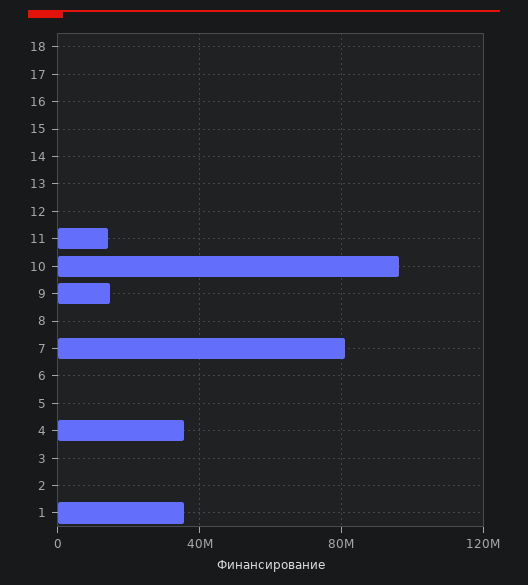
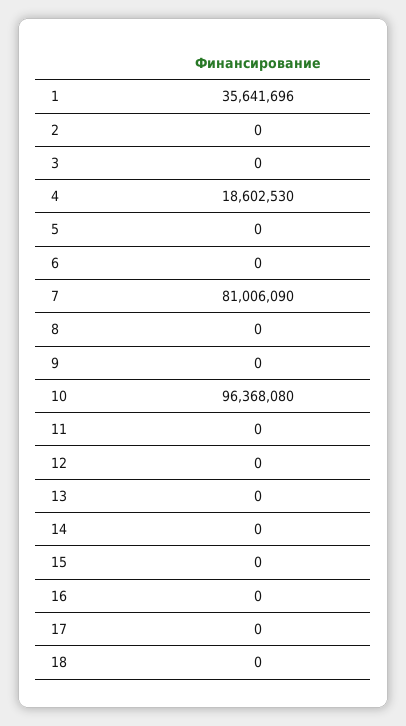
11: 15000000 -> 0
9: 15000000 -> 0
4: 35000000 -> 18602530

